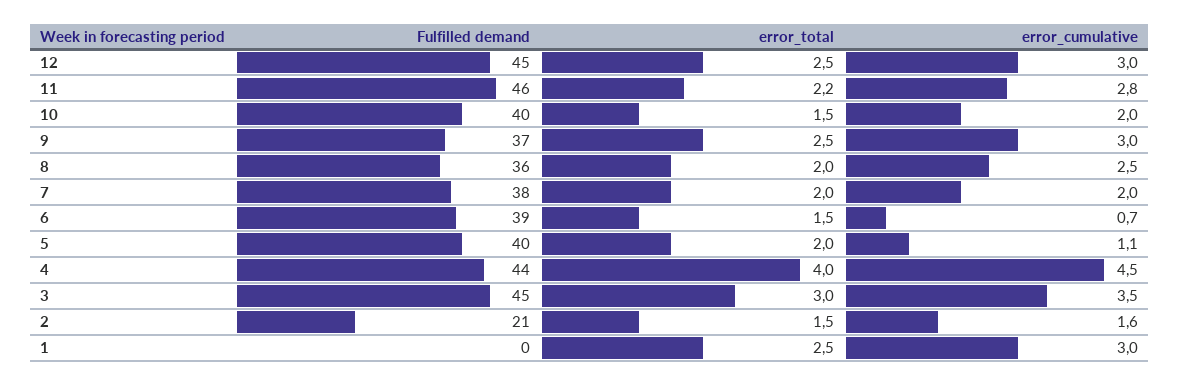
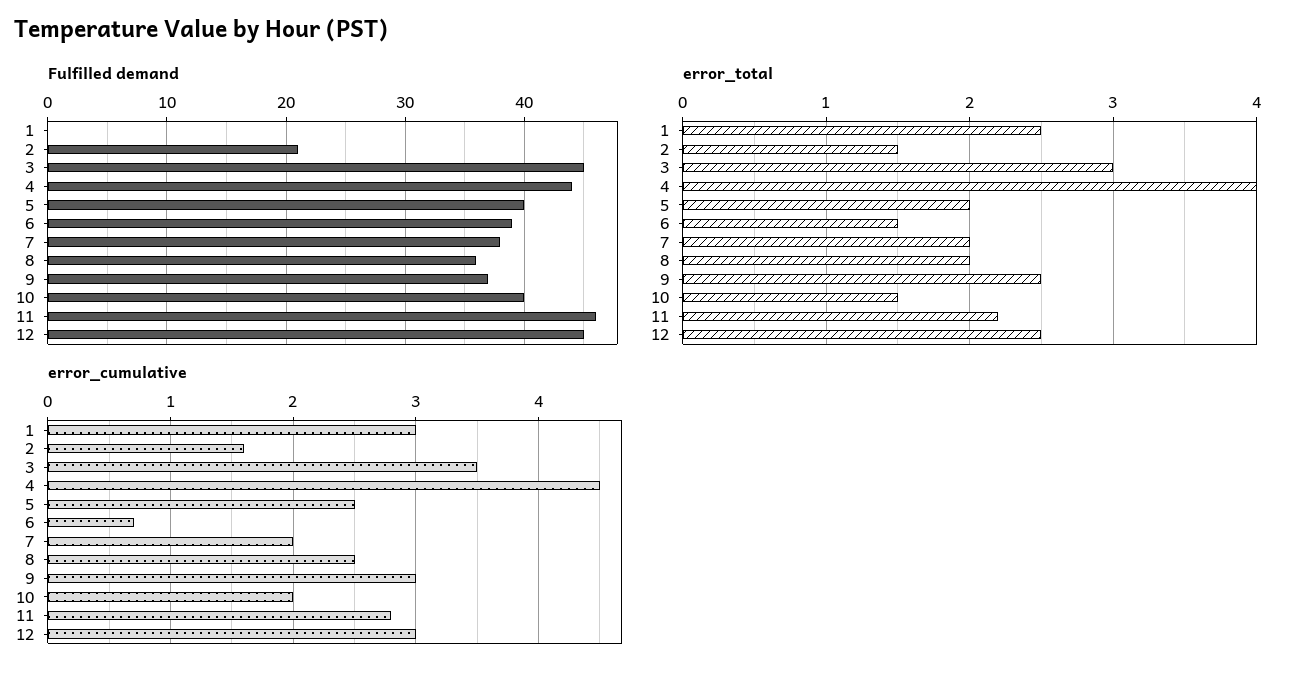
error_cumulative, 5: 1.1 -> 2.5

